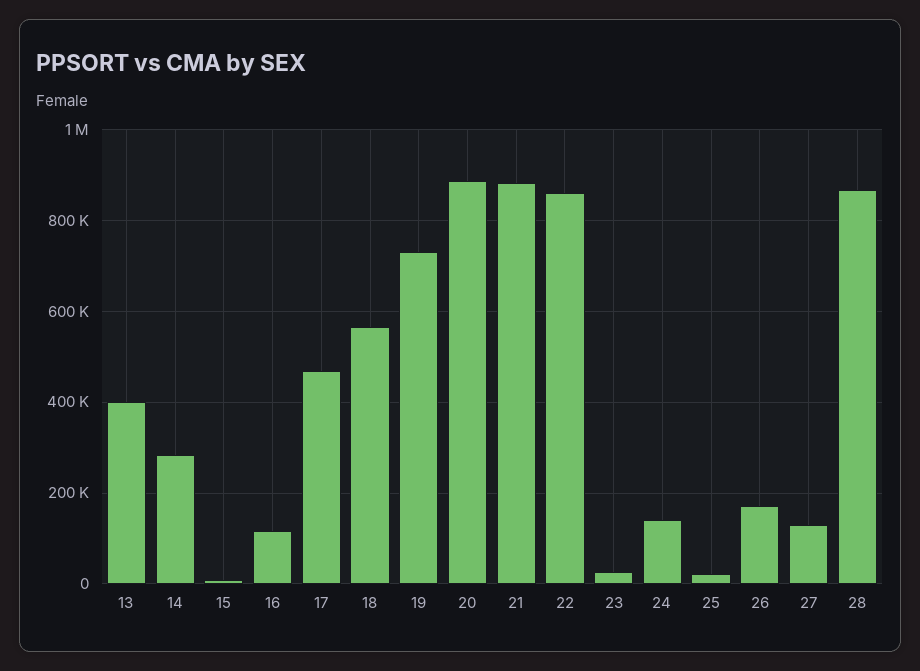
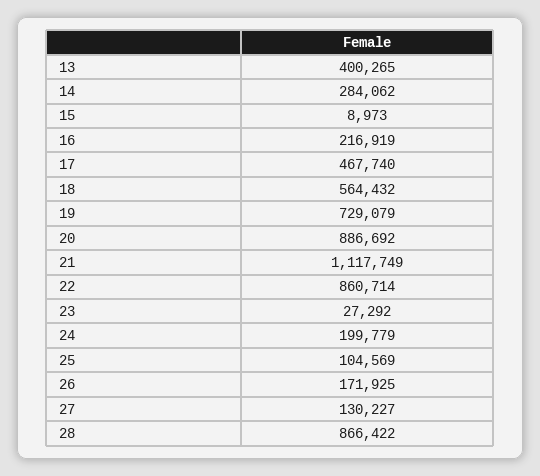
16: 120000 -> 216919
21: 880000 -> 1117749
24: 140000 -> 199779
25: 20000 -> 104569

